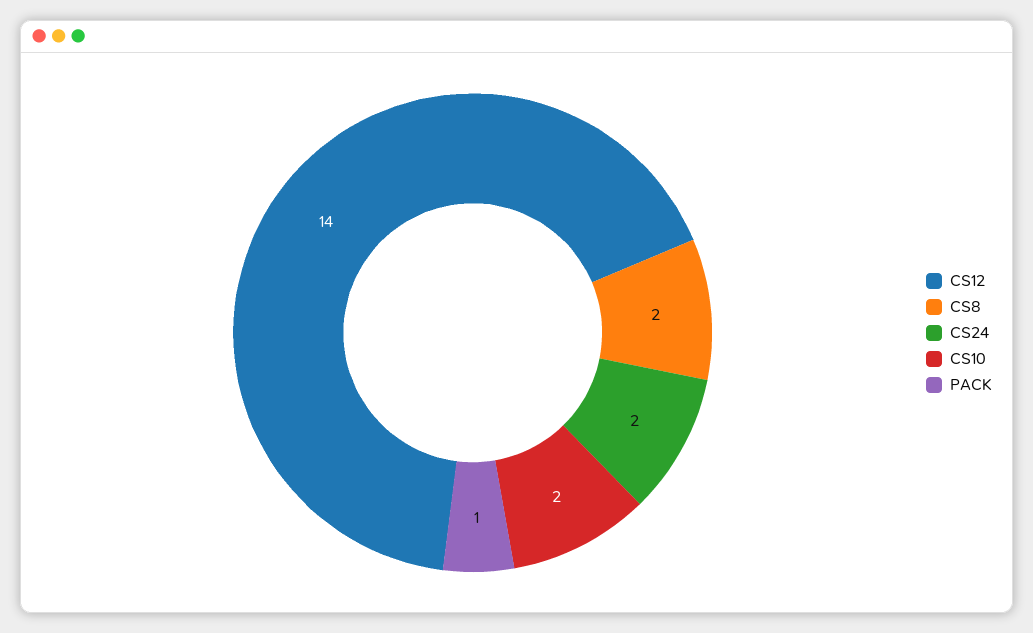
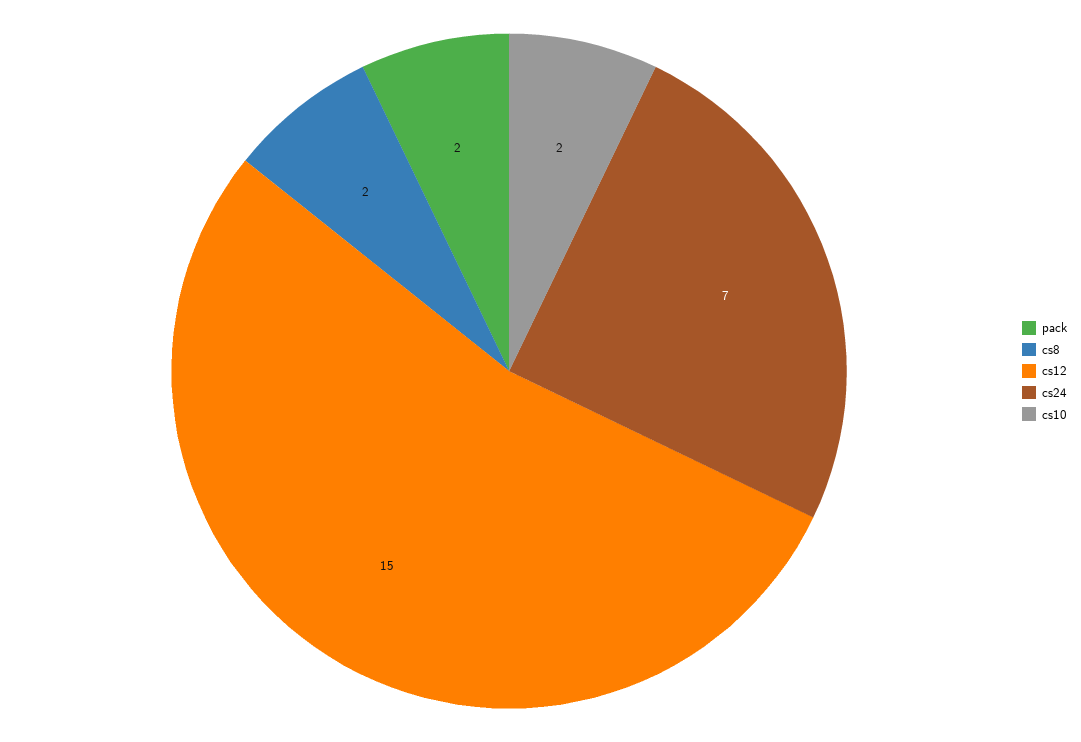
CS12: 14 -> 15
CS24: 2 -> 7
PACK: 1 -> 2

